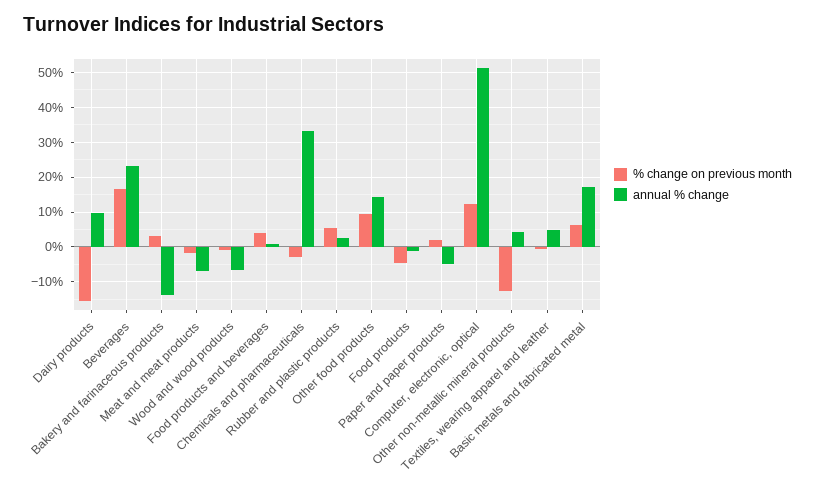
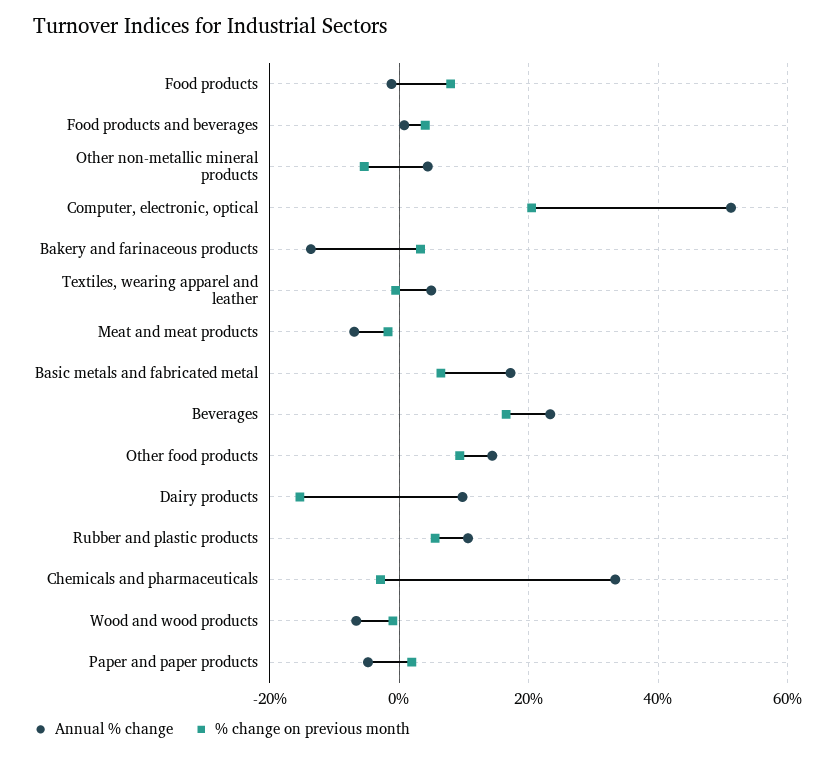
annual % change, Rubber and plastic products: 2 -> 10
% change on previous month, Food products: -4 -> 8
% change on previous month, Computer, electronic, optical: 12 -> 20
% change on previous month, Other non-metallic mineral products: -12 -> -6

